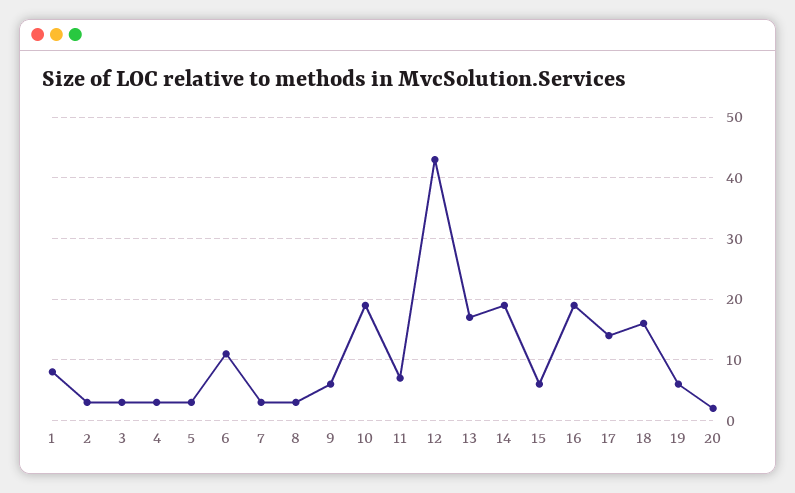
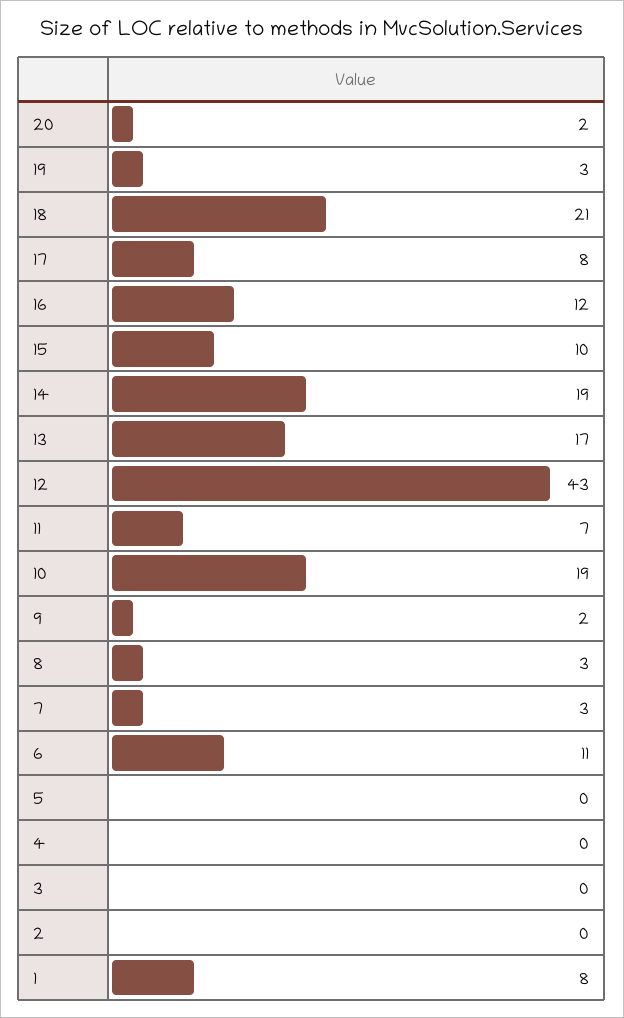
2: 3 -> 0
3: 3 -> 0
4: 3 -> 0
5: 3 -> 0
9: 6 -> 2
15: 6 -> 10
16: 19 -> 12
17: 14 -> 8
18: 16 -> 21
19: 6 -> 3

